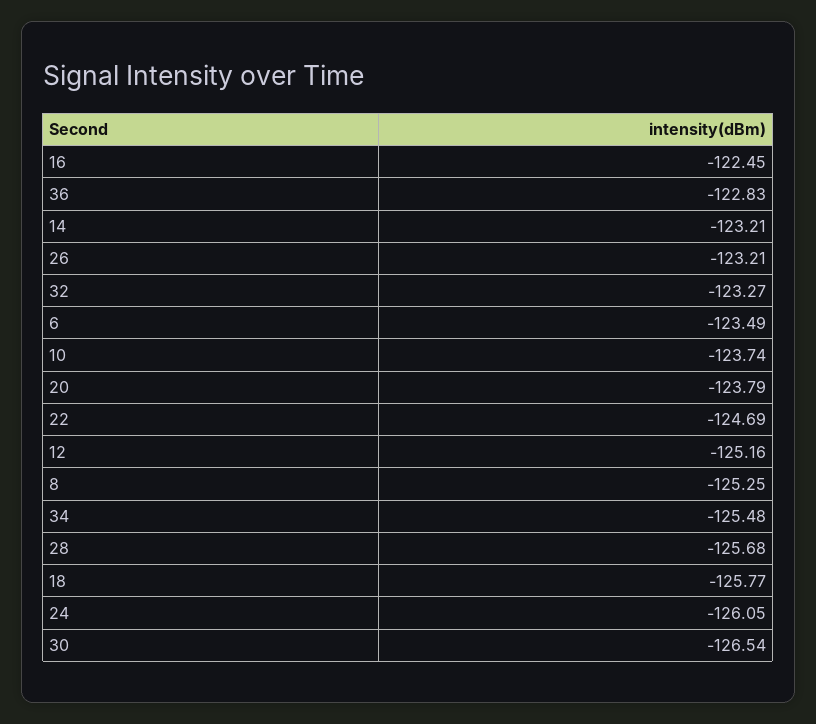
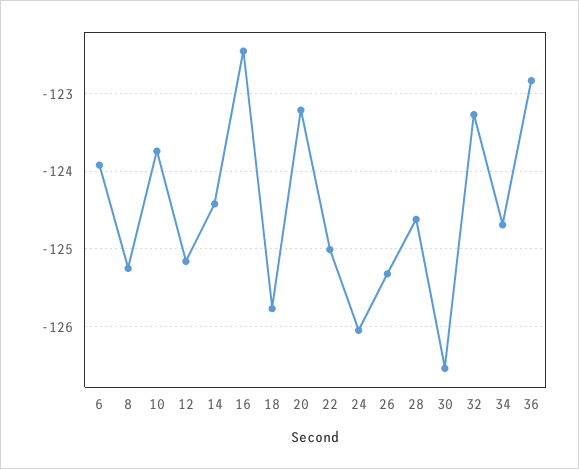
14: -123.21 -> -124.4
26: -123.21 -> -125.3
6: -123.49 -> -123.9
20: -123.79 -> -123.2
22: -124.69 -> -125
34: -125.48 -> -124.7
28: -125.68 -> -124.6

